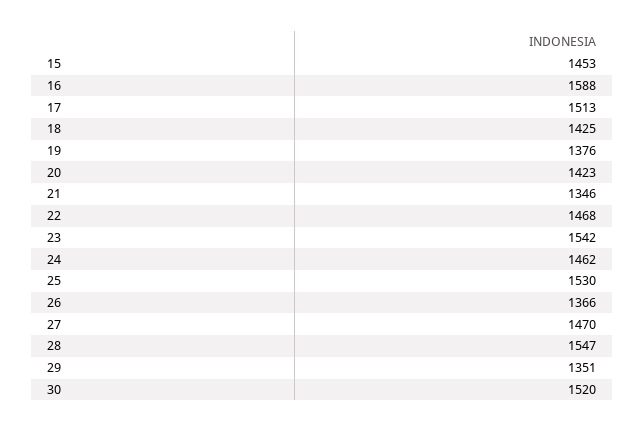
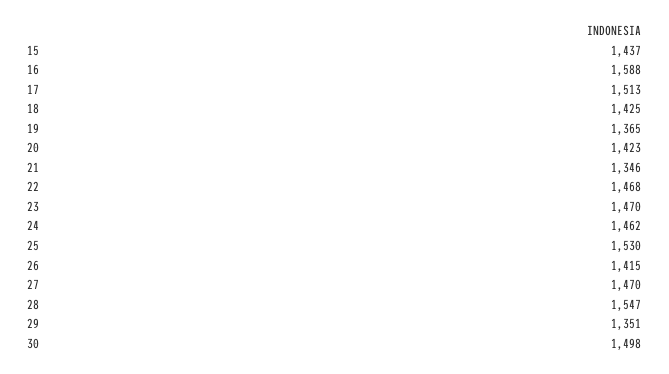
15: 1453 -> 1437
19: 1376 -> 1365
23: 1542 -> 1470
26: 1366 -> 1415
30: 1520 -> 1498

